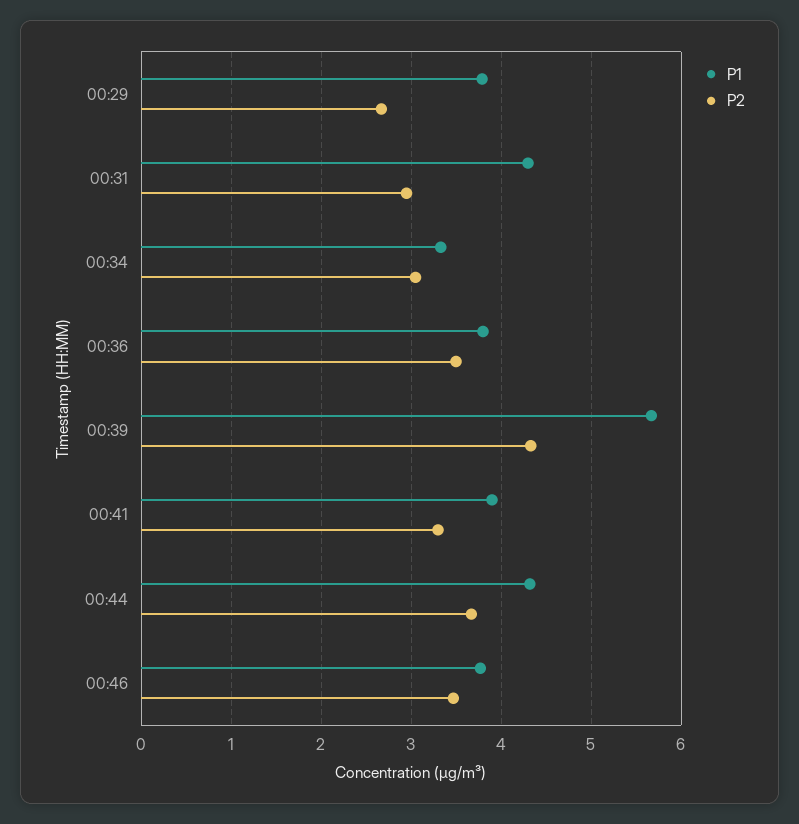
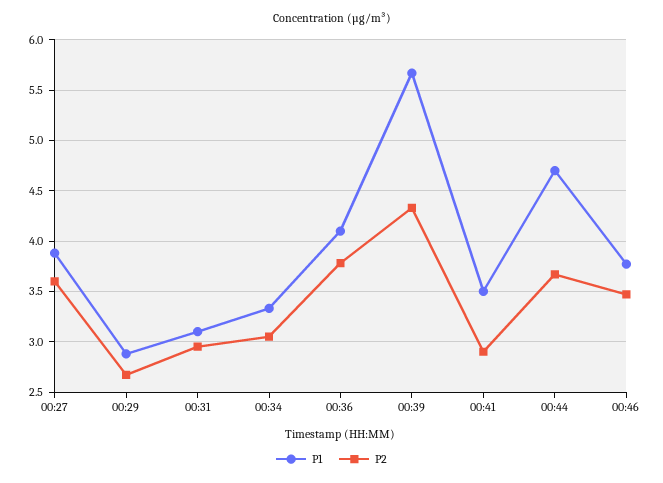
P1, 00:29: 3.8 -> 2.9
P1, 00:31: 4.3 -> 3.1
P1, 00:36: 3.8 -> 4.1
P2, 00:36: 3.5 -> 3.8
P1, 00:41: 3.9 -> 3.5
P2, 00:41: 3.3 -> 2.9
P1, 00:44: 4.3 -> 4.7
P1, 00:27: none -> 3.9
P2, 00:27: none -> 3.6

